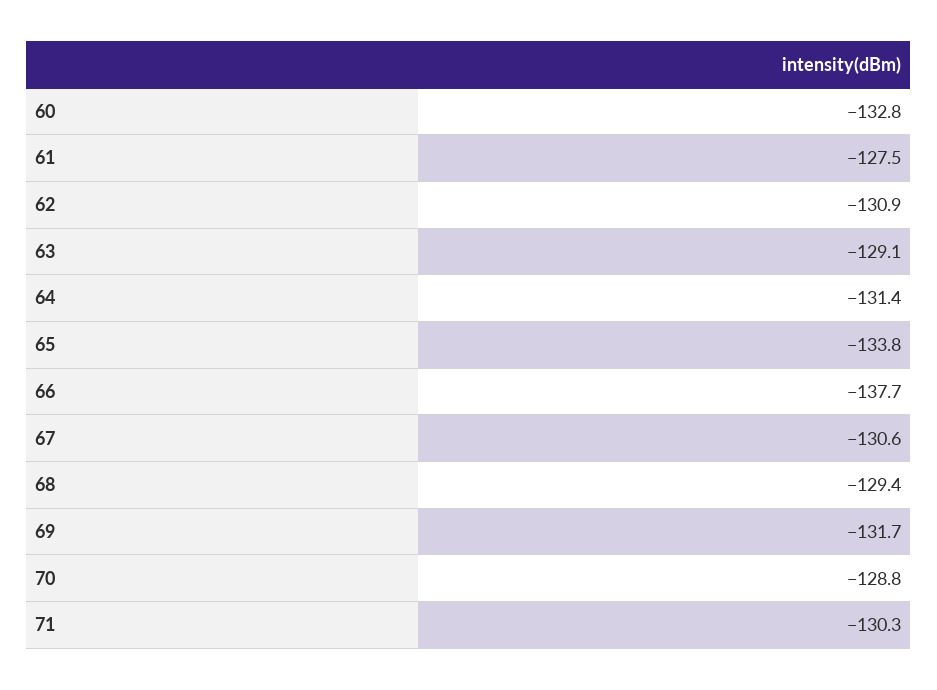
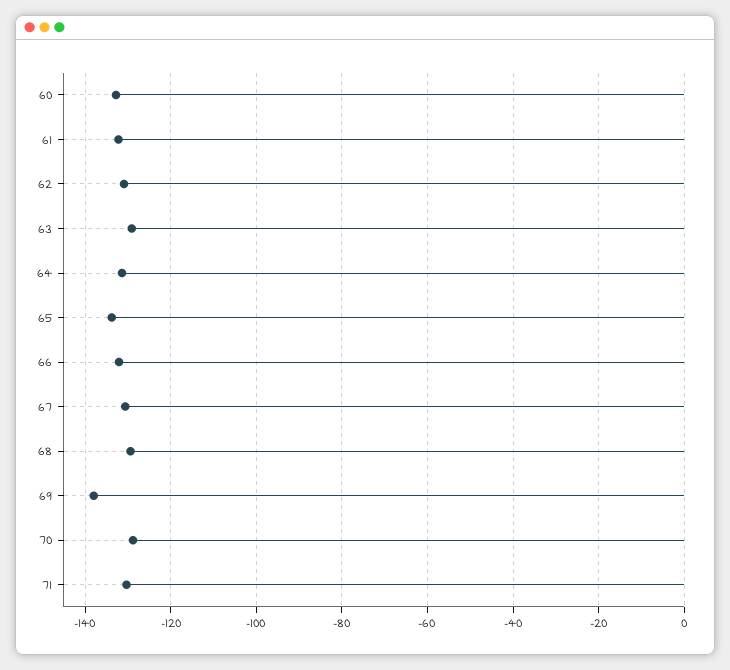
61: -127.5 -> -132
66: -137.7 -> -132
69: -131.7 -> -138

